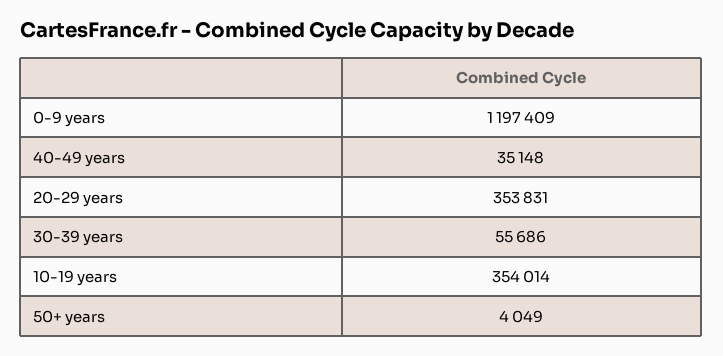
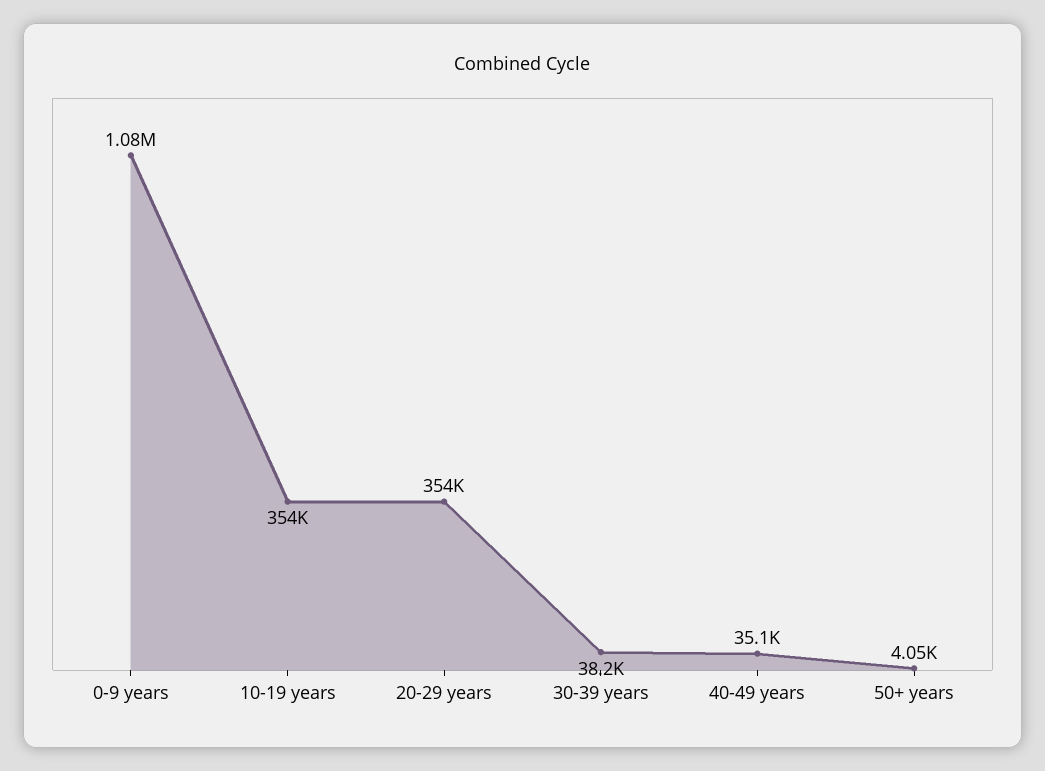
0-9 years: 1197409 -> 1080000
30-39 years: 55686 -> 38200

